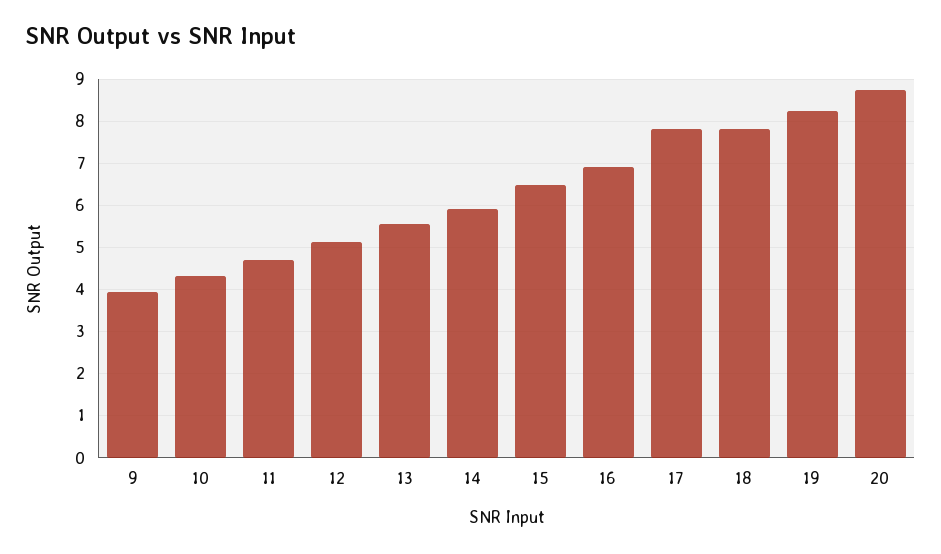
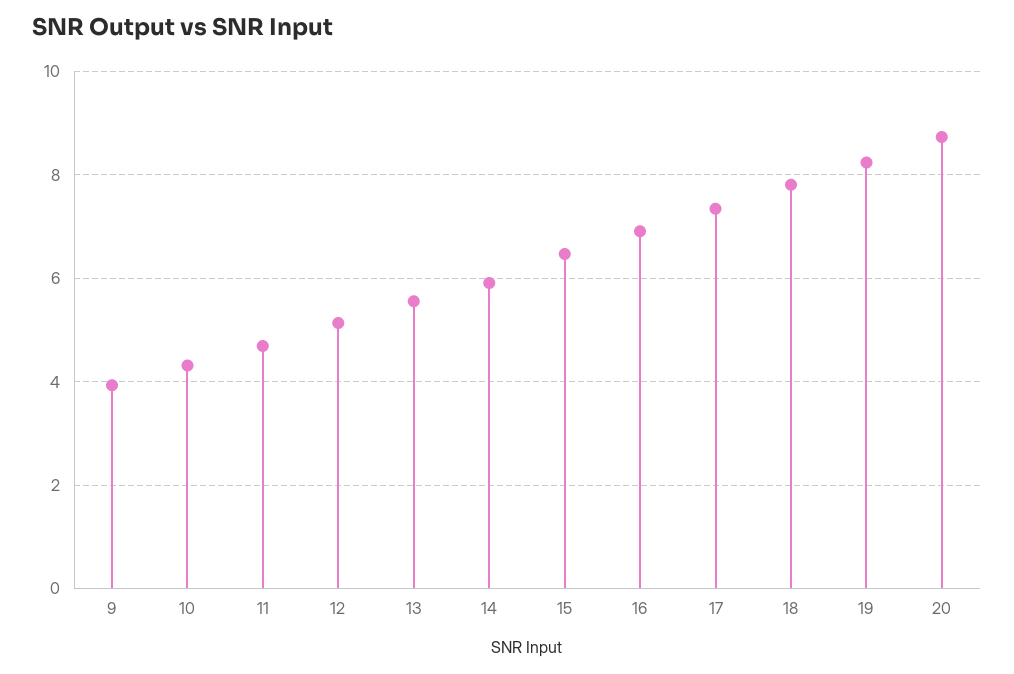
17: 7.8 -> 7.4

